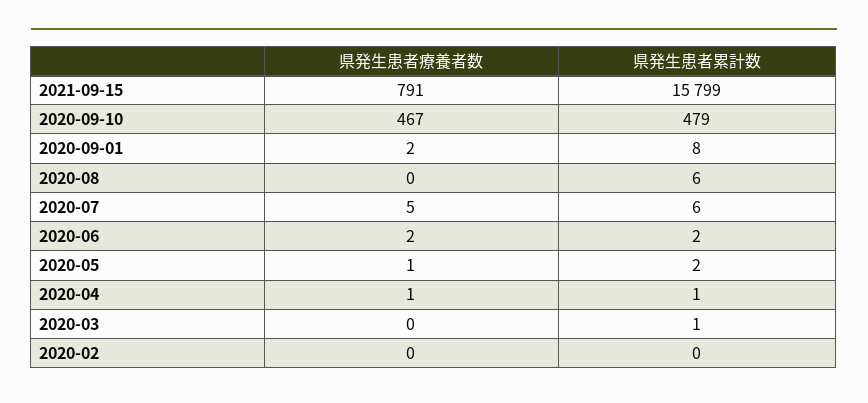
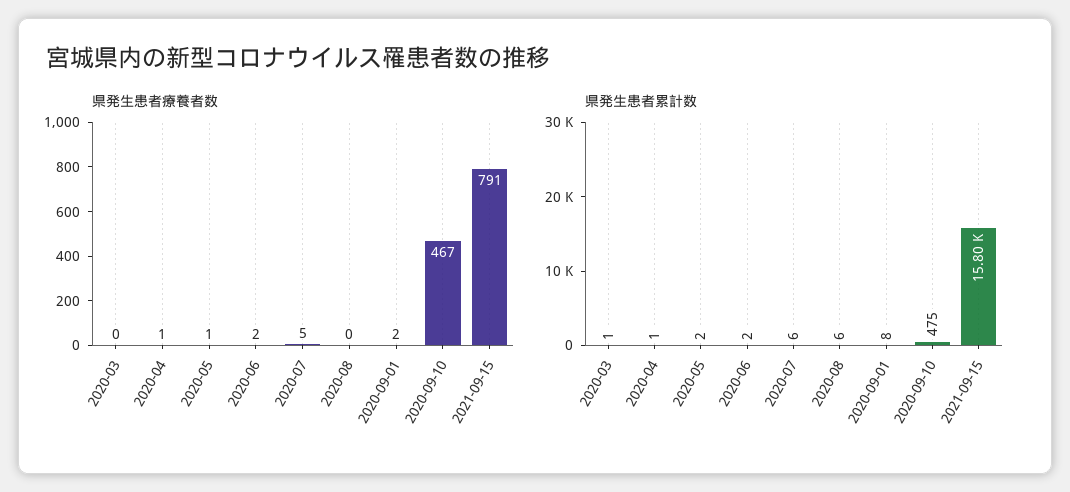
県発生患者累計数, 2020-09-10: 479 -> 475
県発生患者療養者数, 2020-02: 0 -> none
県発生患者累計数, 2020-02: 0 -> none

